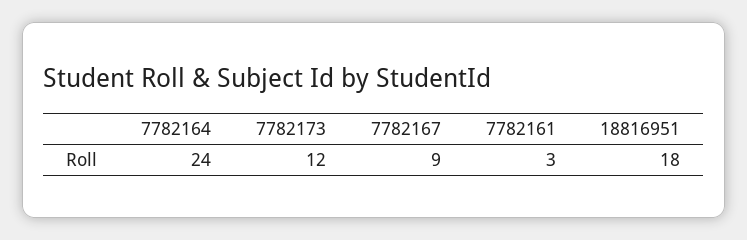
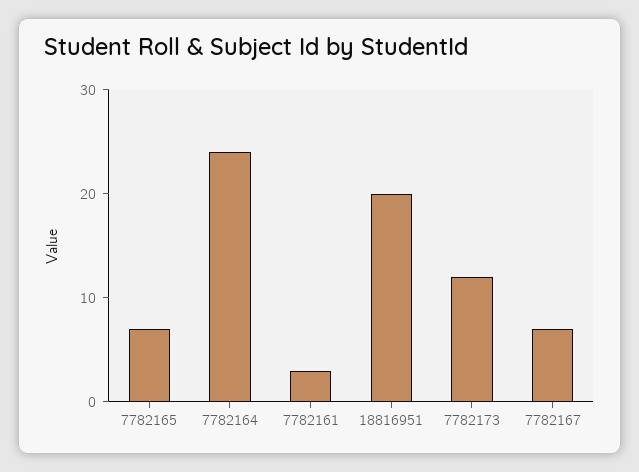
7782167: 9 -> 7
18816951: 18 -> 20
7782165: none -> 7

